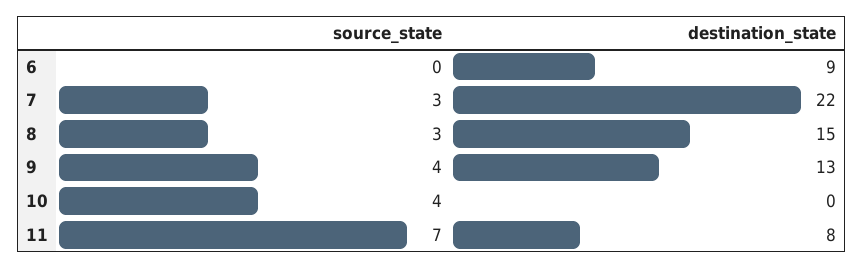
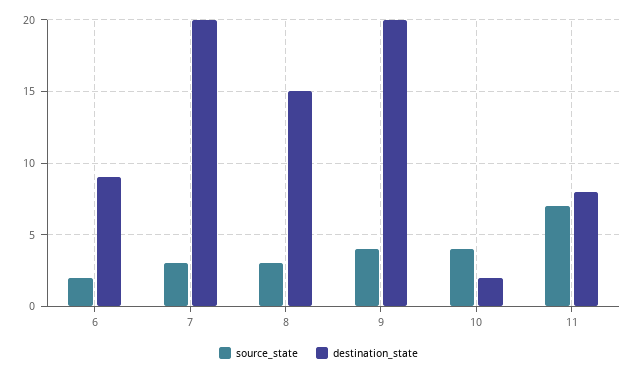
source_state, 6: 0 -> 2
destination_state, 7: 22 -> 20
destination_state, 9: 13 -> 20
destination_state, 10: 0 -> 2

